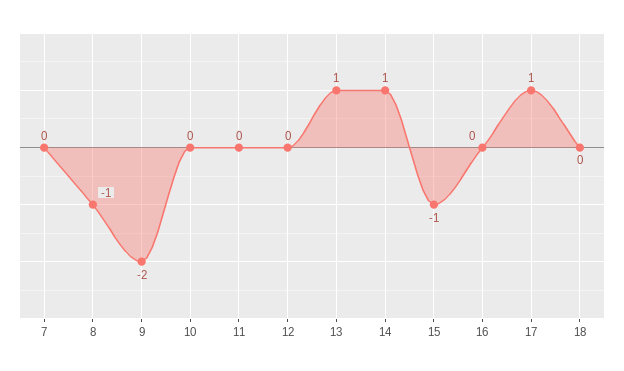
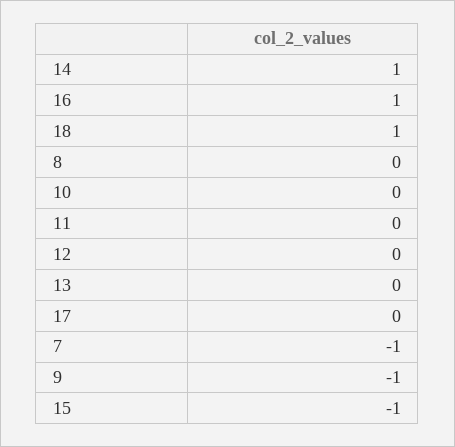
7: 0 -> -1
8: -1 -> 0
9: -2 -> -1
13: 1 -> 0
16: 0 -> 1
17: 1 -> 0
18: 0 -> 1

